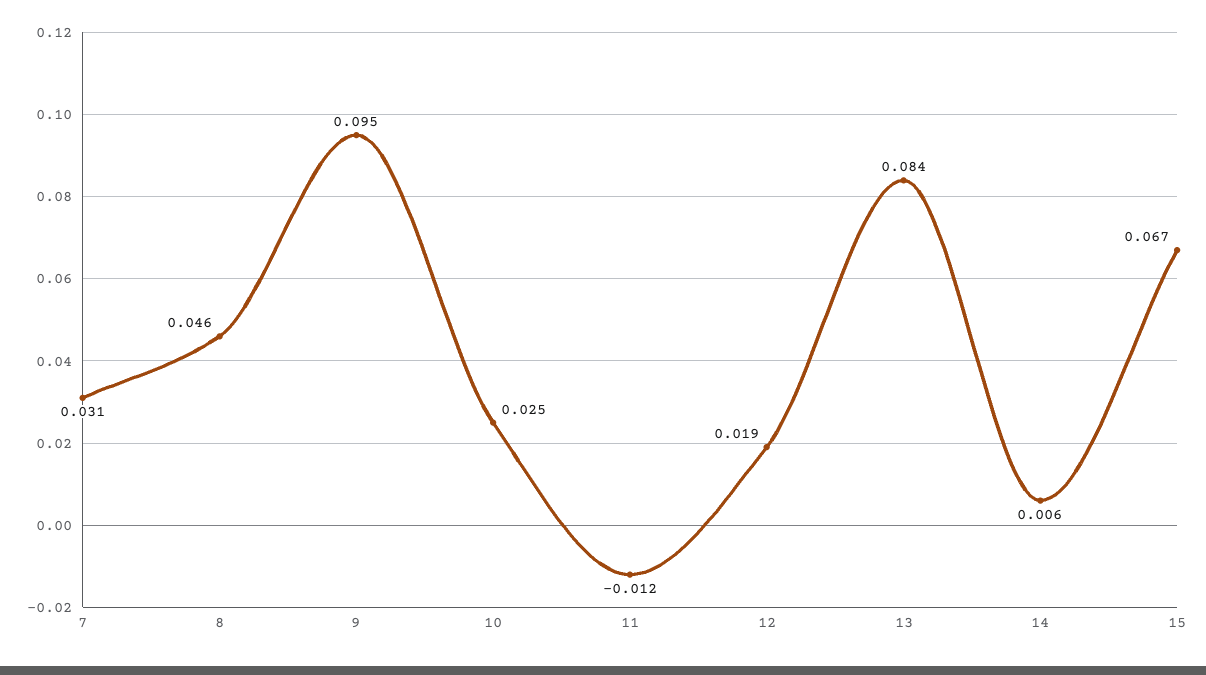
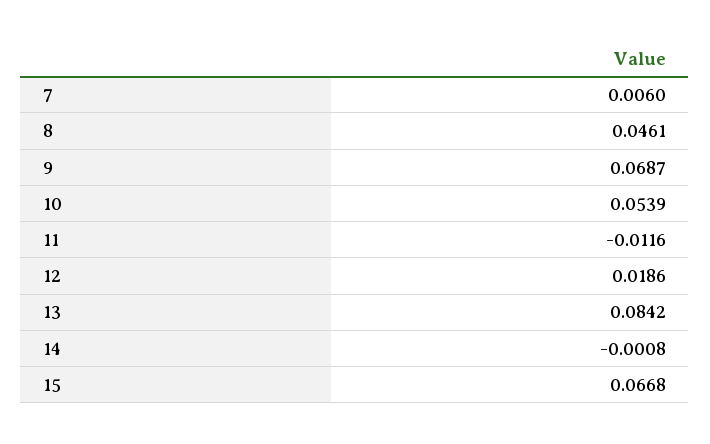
7: 0.031 -> 0.006
9: 0.095 -> 0.0687
10: 0.025 -> 0.0539
14: 0.006 -> -0.0008

